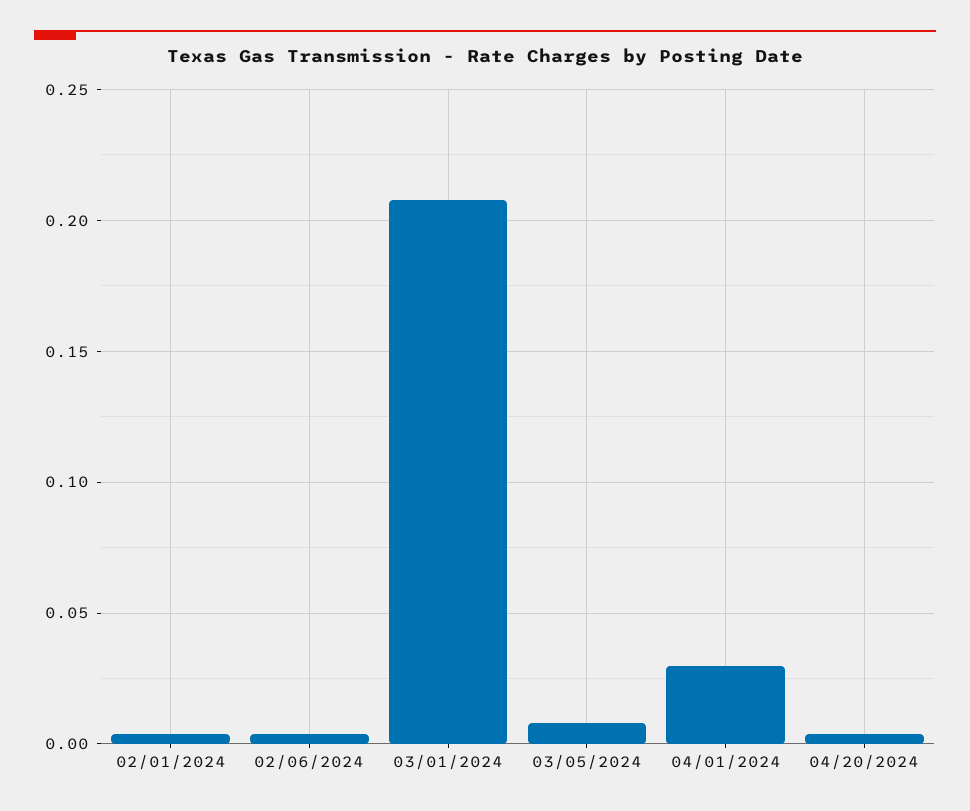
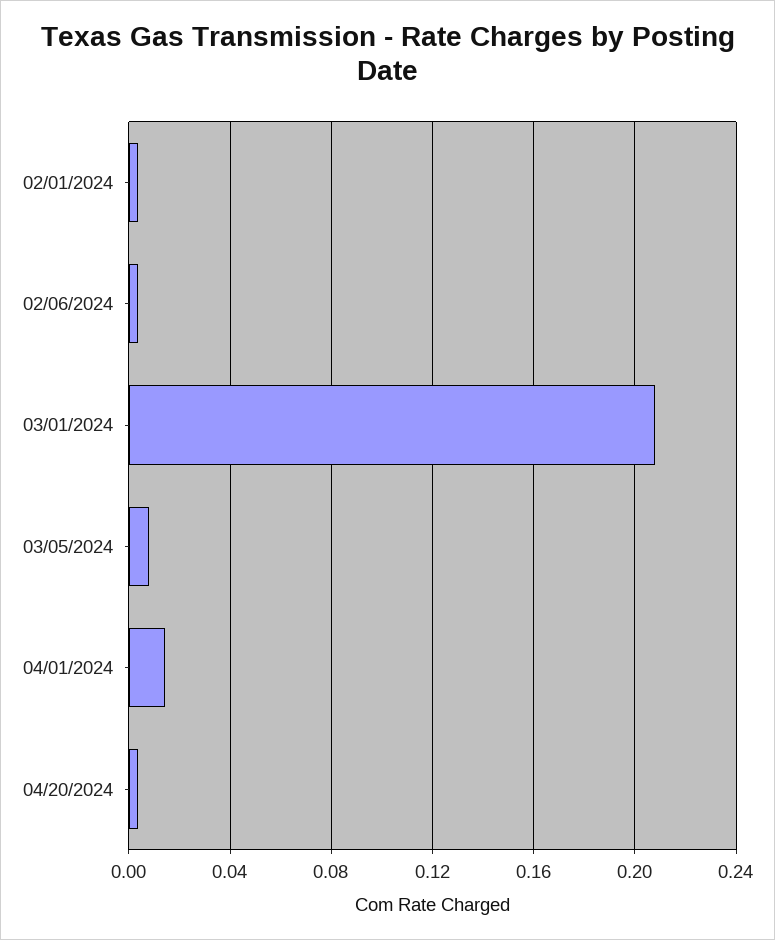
04/01/2024: 0.03 -> 0.015

